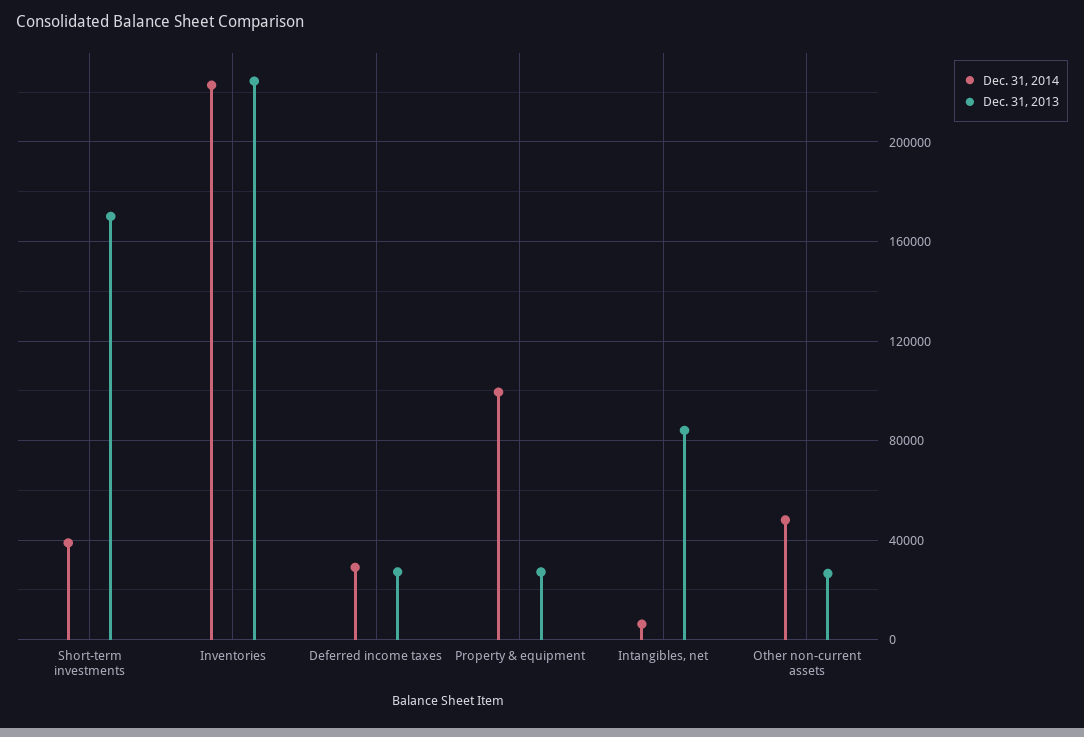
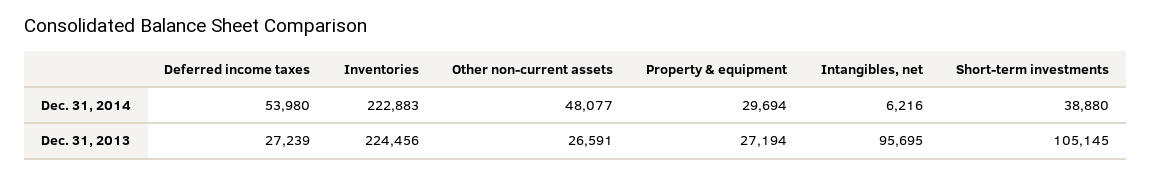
Dec. 31, 2013, Short-term investments: 170000 -> 105145
Dec. 31, 2014, Deferred income taxes: 30000 -> 53980
Dec. 31, 2014, Property & equipment: 100000 -> 29694
Dec. 31, 2013, Intangibles, net: 85000 -> 95695

